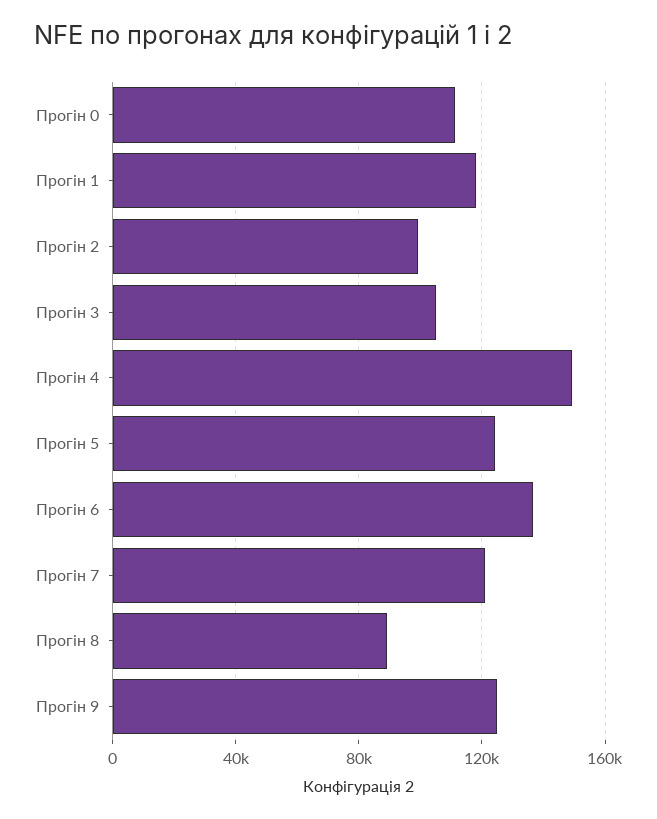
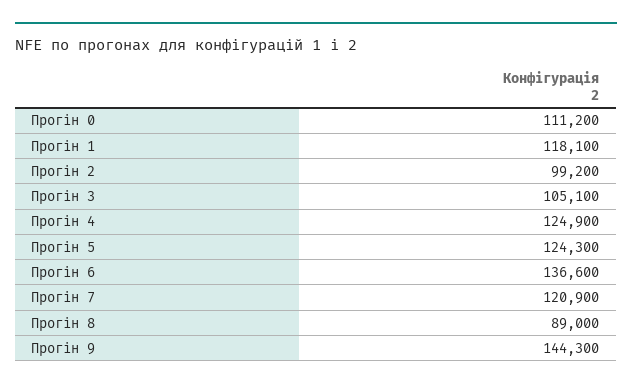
Прогін 4: 150000 -> 124900
Прогін 9: 125000 -> 144300

